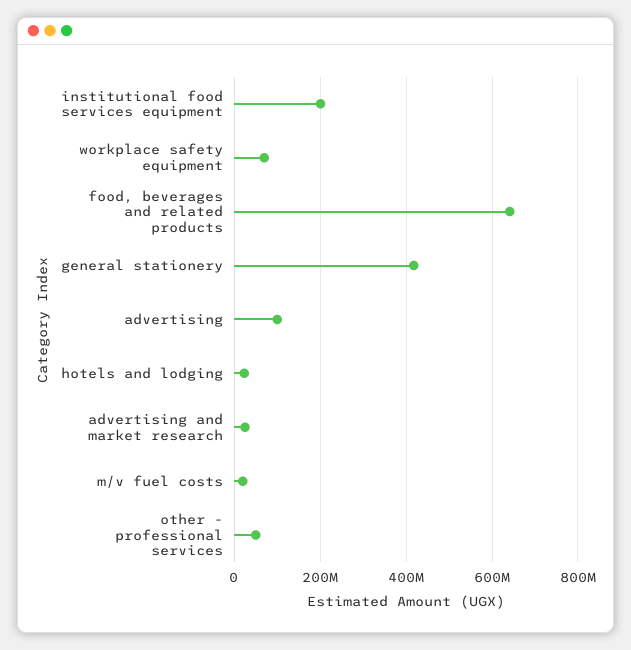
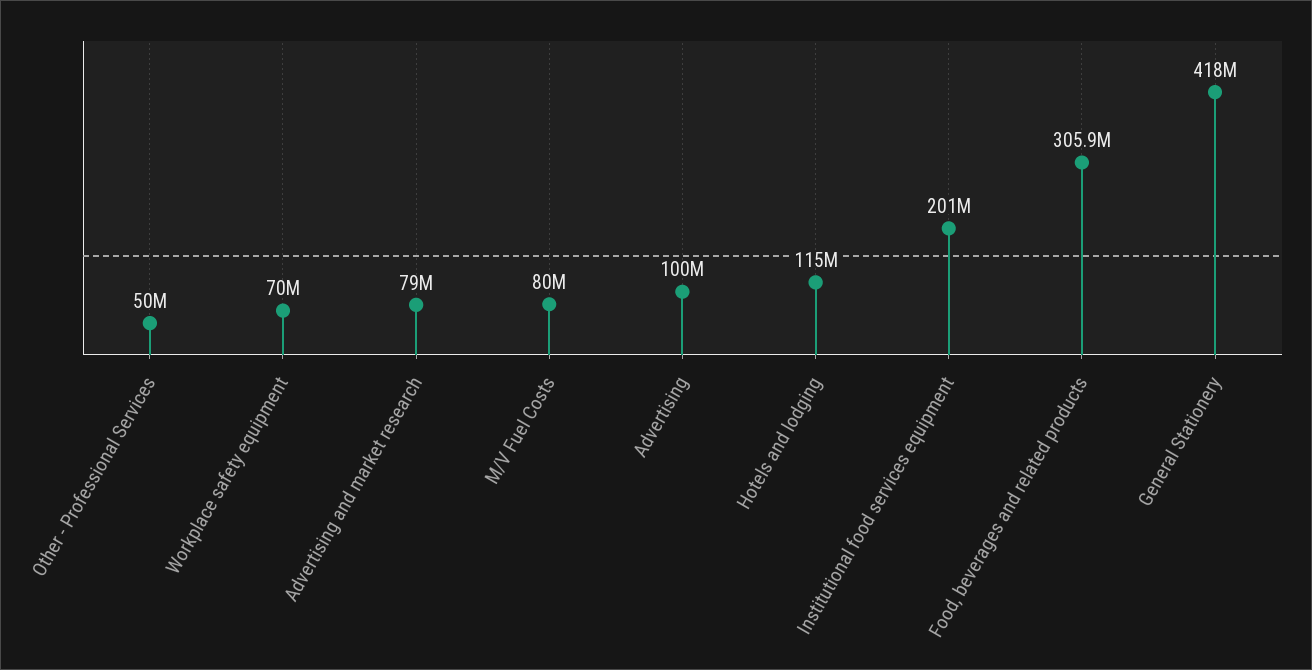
food, beverages and related products: 640000000 -> 305900000
hotels and lodging: 20000000 -> 115000000
advertising and market research: 20000000 -> 79000000
m/v fuel costs: 20000000 -> 80000000

